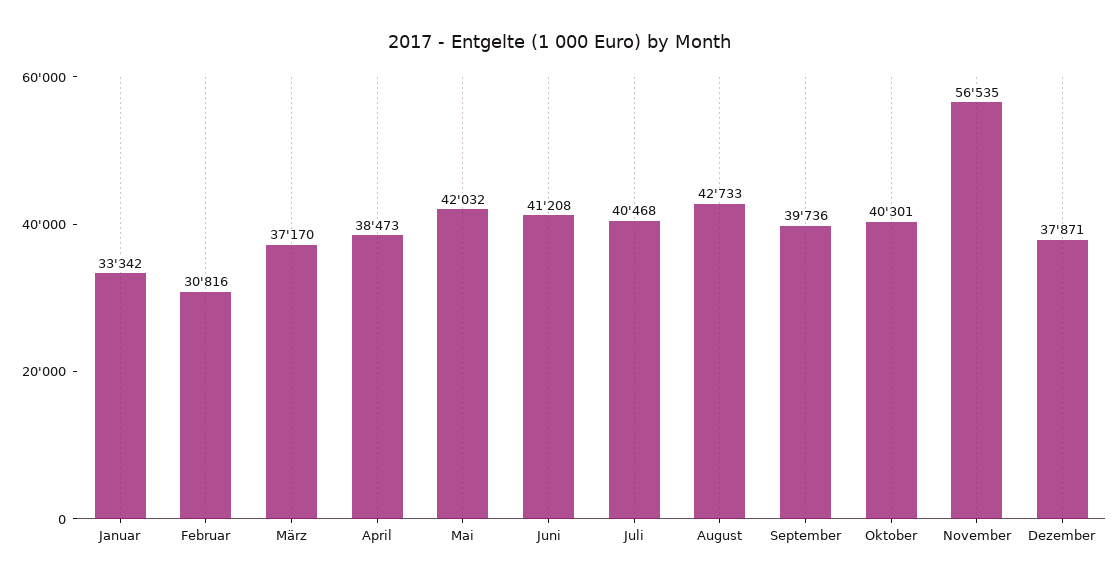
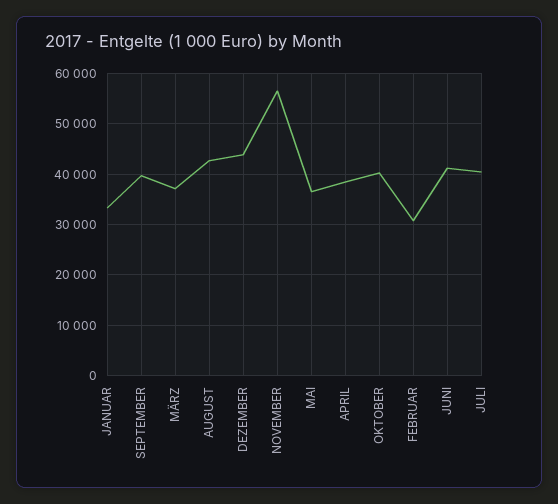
Mai: 42032 -> 36000
Dezember: 37871 -> 44000

